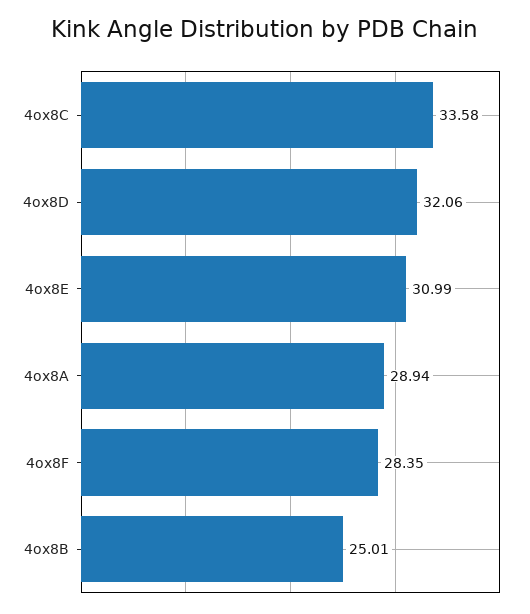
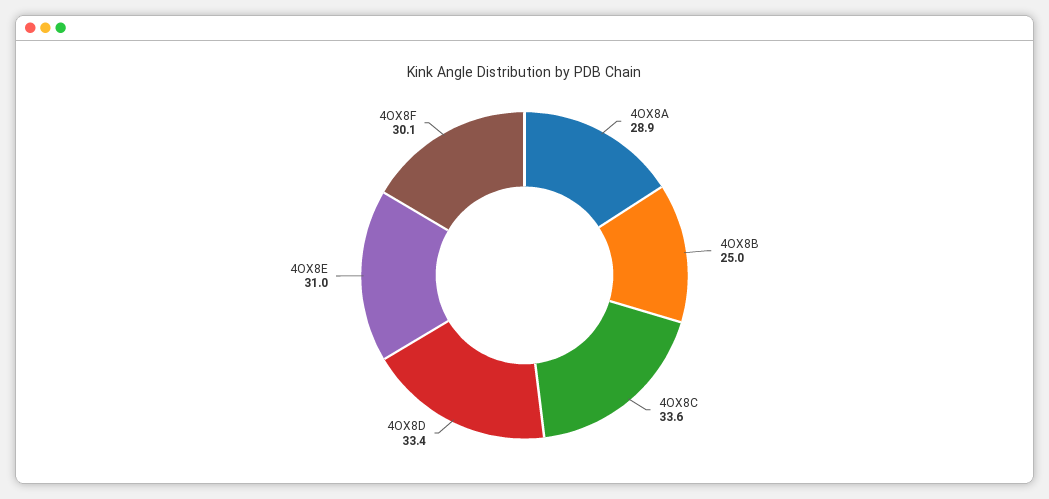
4ox8D: 32.06 -> 33.4
4ox8F: 28.35 -> 30.1

